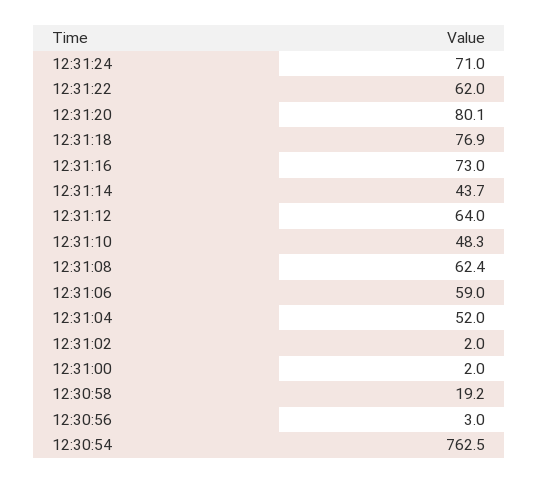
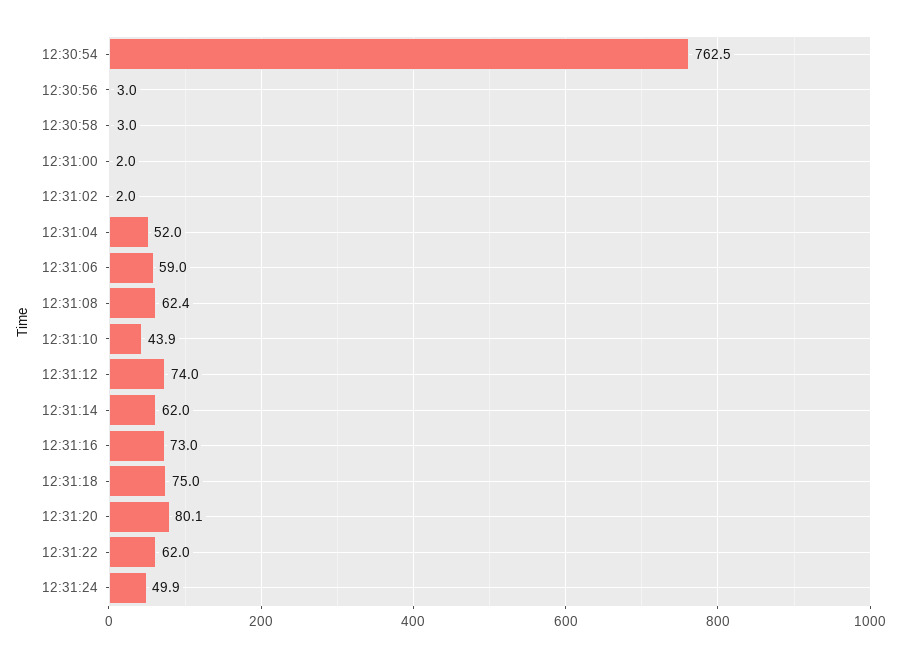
12:31:24: 71 -> 49.9
12:31:18: 76.9 -> 75
12:31:14: 43.7 -> 62
12:31:12: 64 -> 74
12:31:10: 48.3 -> 43.9
12:30:58: 19.2 -> 3

